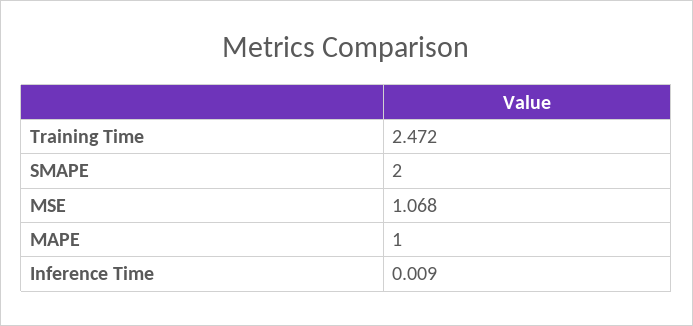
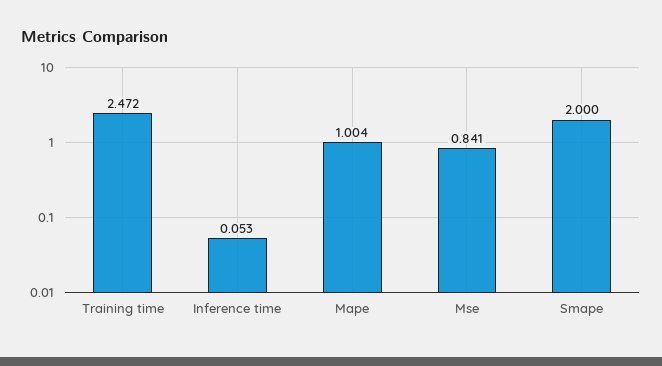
MSE: 1.068 -> 0.841
MAPE: 1 -> 1.004
Inference Time: 0.009 -> 0.053

